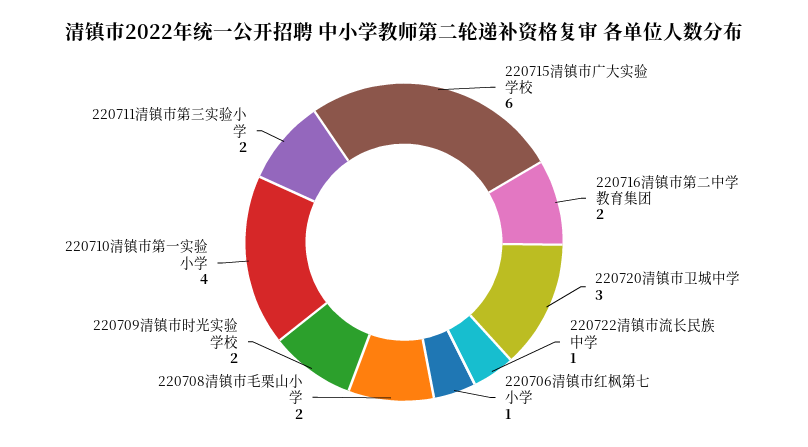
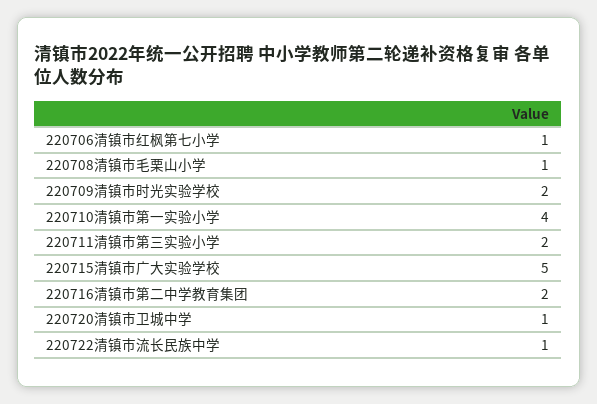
220715清镇市广大实验学校: 6 -> 5
220720清镇市卫城中学: 3 -> 1
220708清镇市毛栗山小学: 2 -> 1

